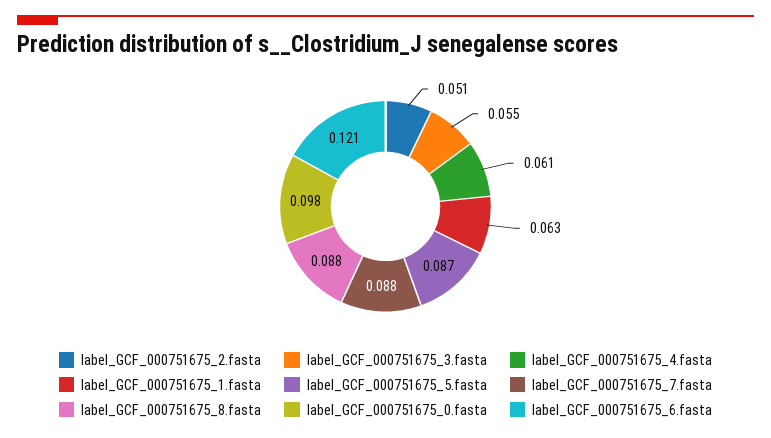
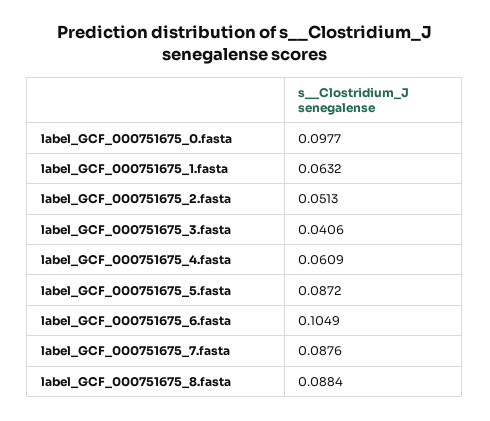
label_GCF_000751675_3.fasta: 0.055 -> 0.0406
label_GCF_000751675_6.fasta: 0.121 -> 0.1049

